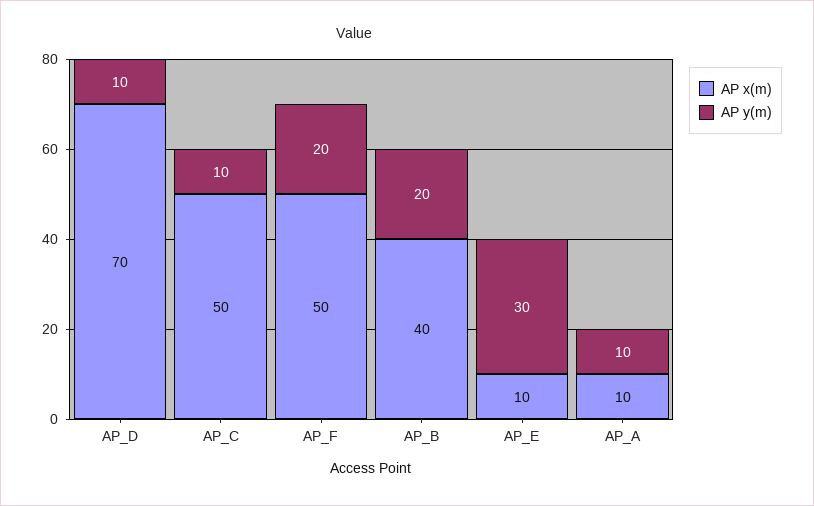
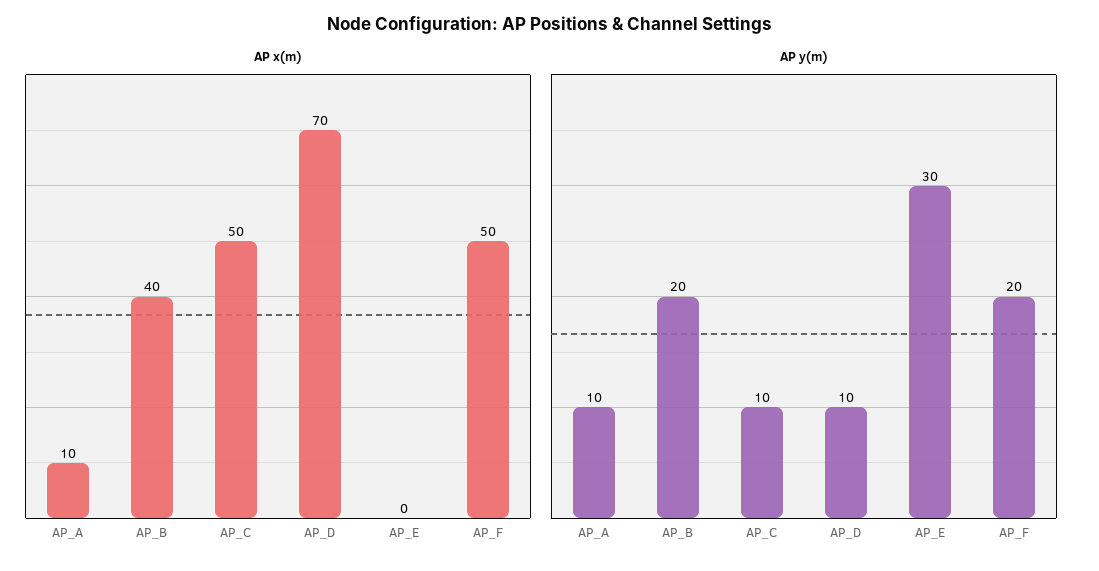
AP x(m), AP_E: 10 -> 0

